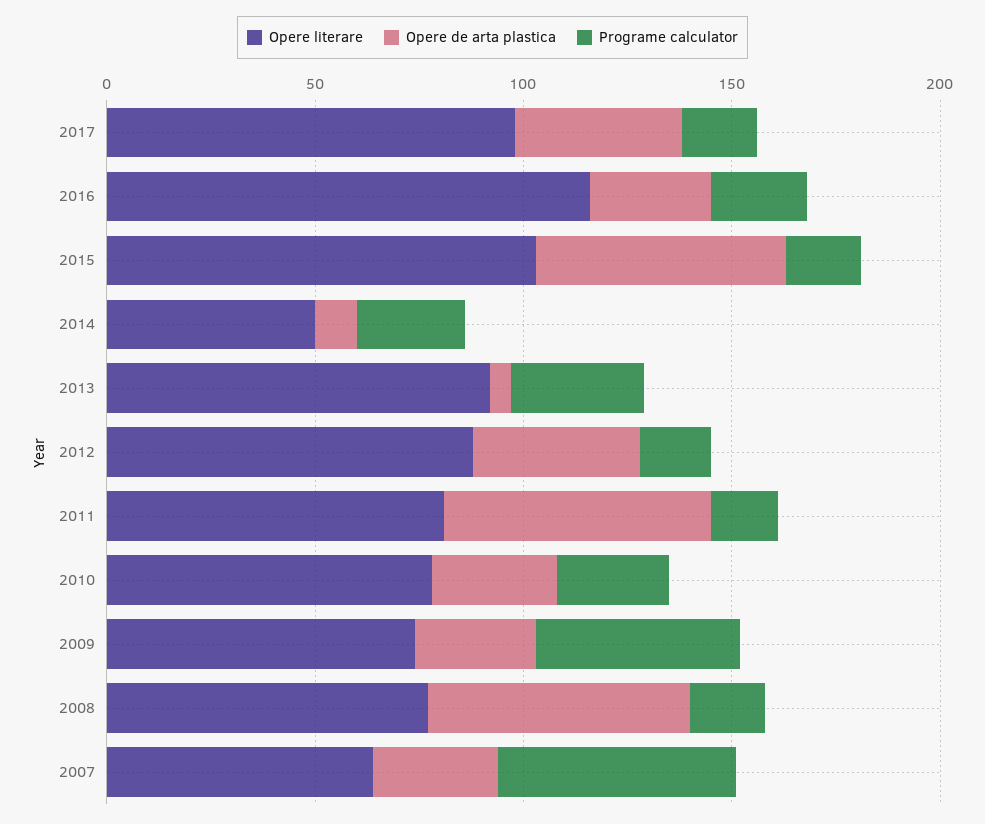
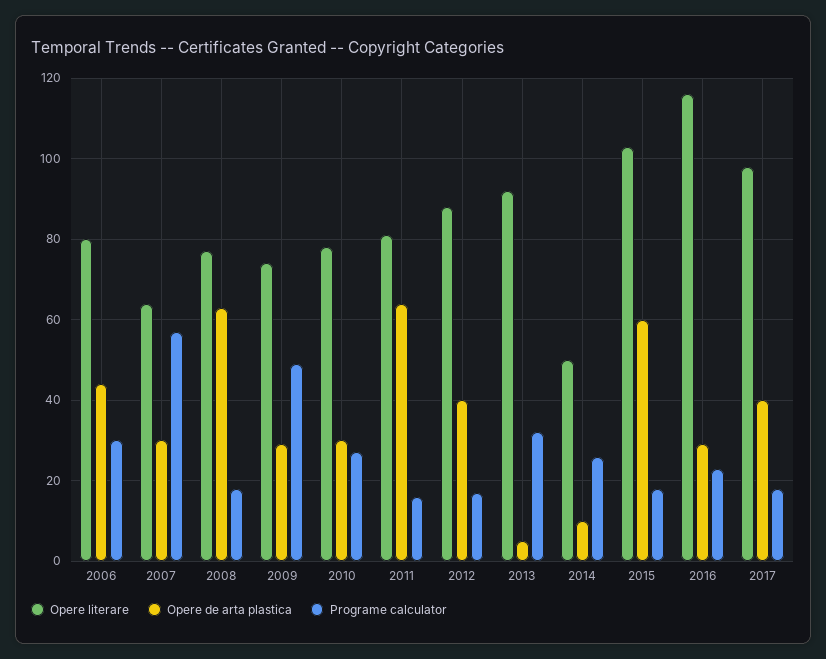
Opere literare, 2006: none -> 80
Opere de arta plastica, 2006: none -> 45
Programe calculator, 2006: none -> 30

